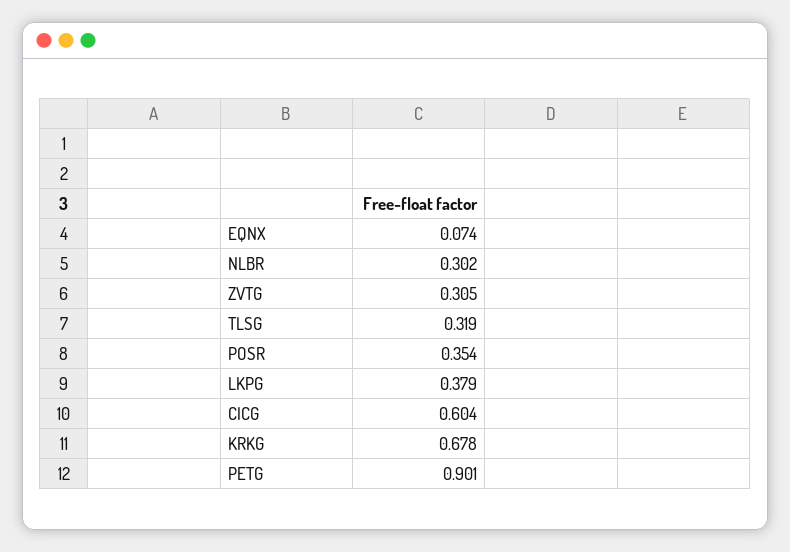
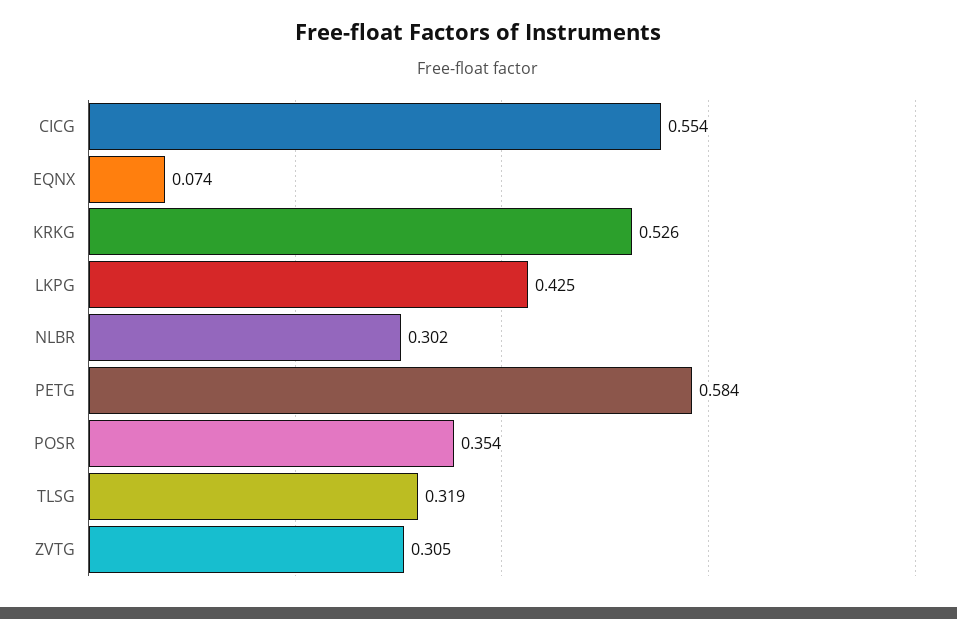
LKPG: 0.379 -> 0.425
CICG: 0.604 -> 0.554
KRKG: 0.678 -> 0.526
PETG: 0.901 -> 0.584

